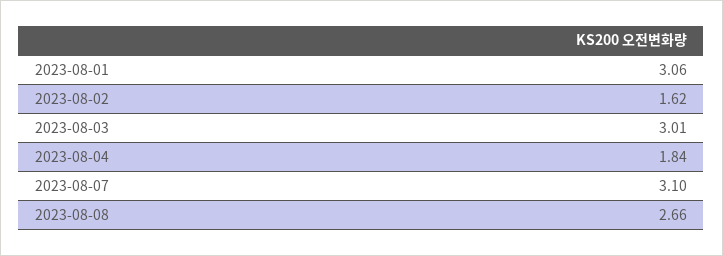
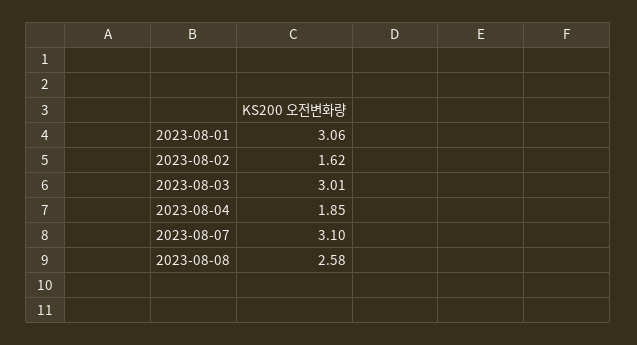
2023-08-04: 1.84 -> 1.85
2023-08-08: 2.66 -> 2.58

